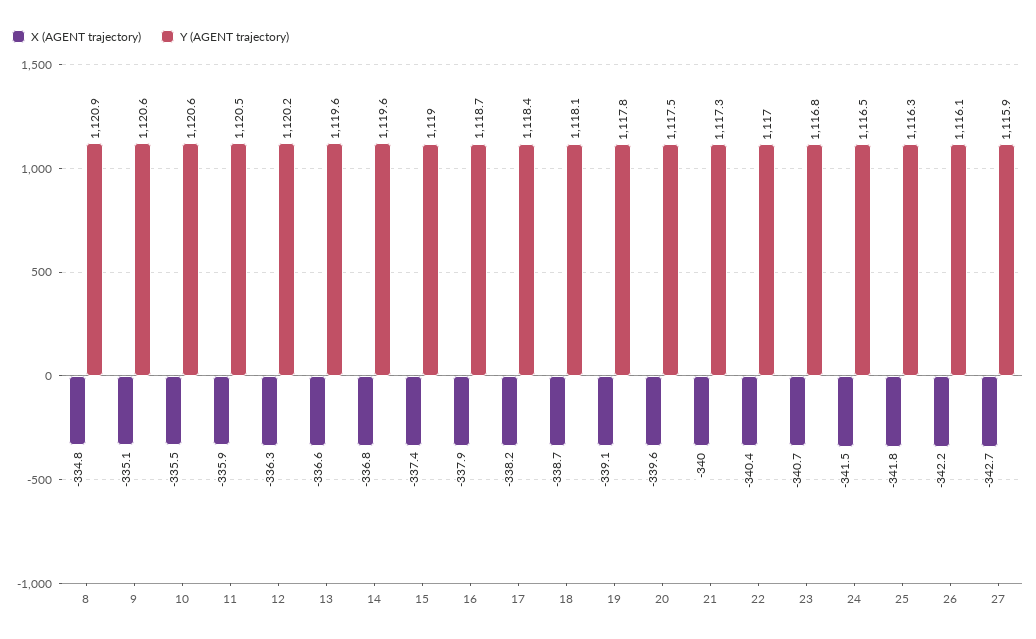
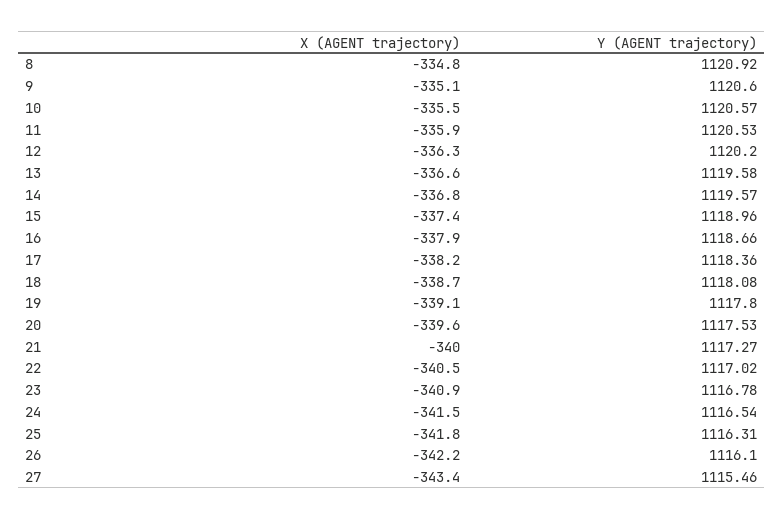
X (AGENT trajectory), 22: -340.4 -> -340.5
X (AGENT trajectory), 23: -340.7 -> -340.9
X (AGENT trajectory), 27: -342.7 -> -343.4
Y (AGENT trajectory), 27: 1115.9 -> 1115.46

